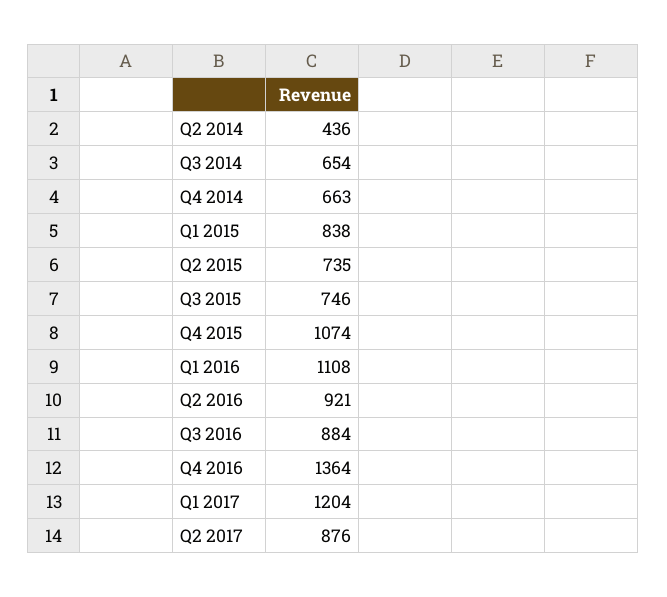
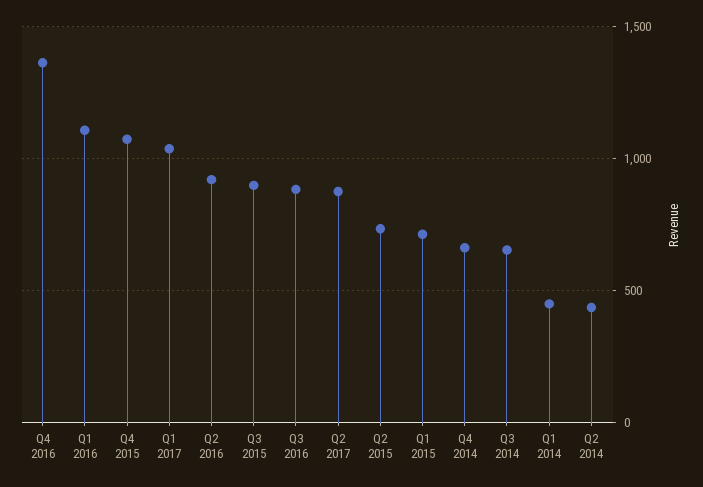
Q1 2015: 838 -> 700
Q3 2015: 746 -> 900
Q1 2017: 1204 -> 1050
Q1 2014: none -> 450

